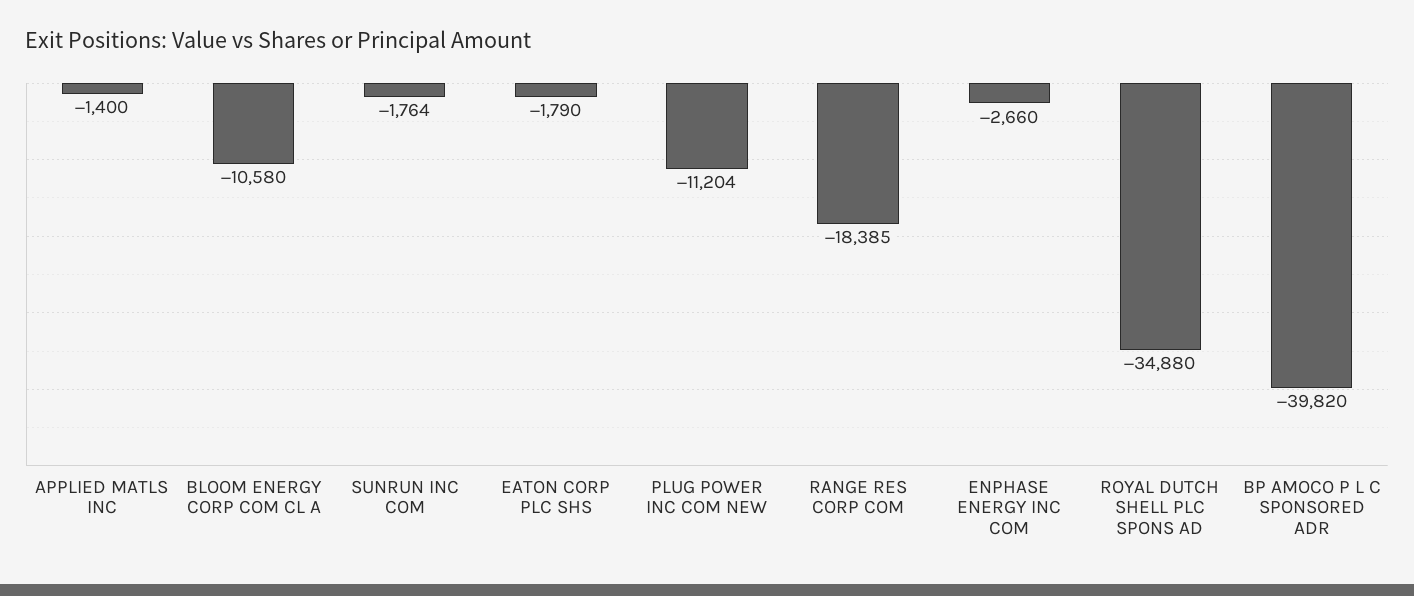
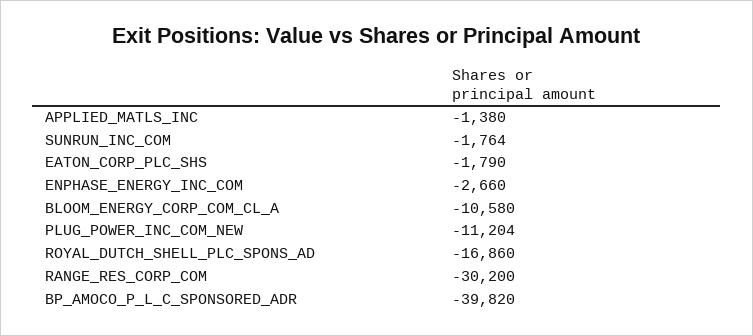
APPLIED MATLS INC: -1400 -> -1380
RANGE RES CORP COM: -18385 -> -30200
ROYAL DUTCH SHELL PLC SPONS AD: -34880 -> -16860

